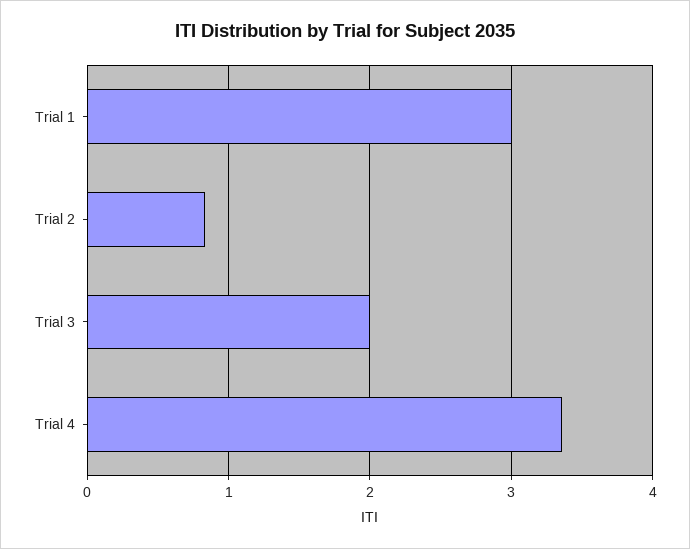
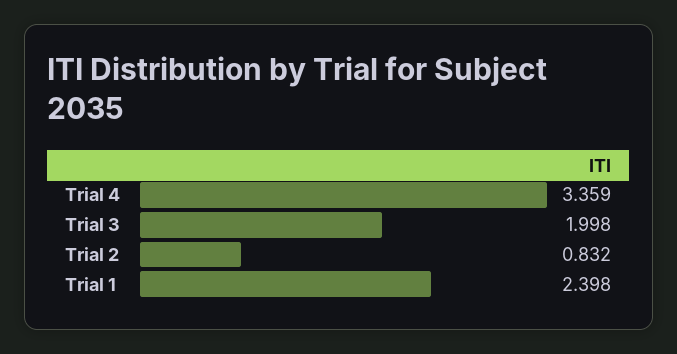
Trial 1: 3 -> 2.398

